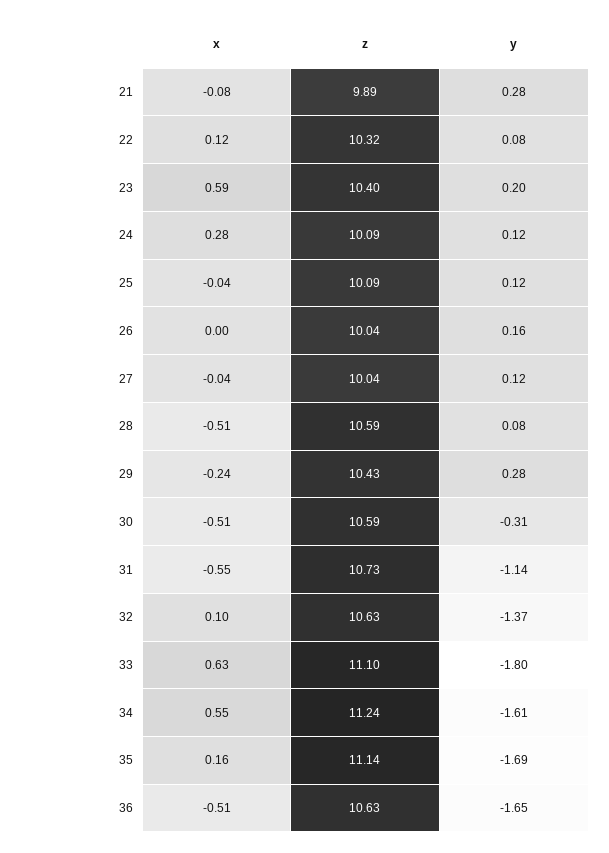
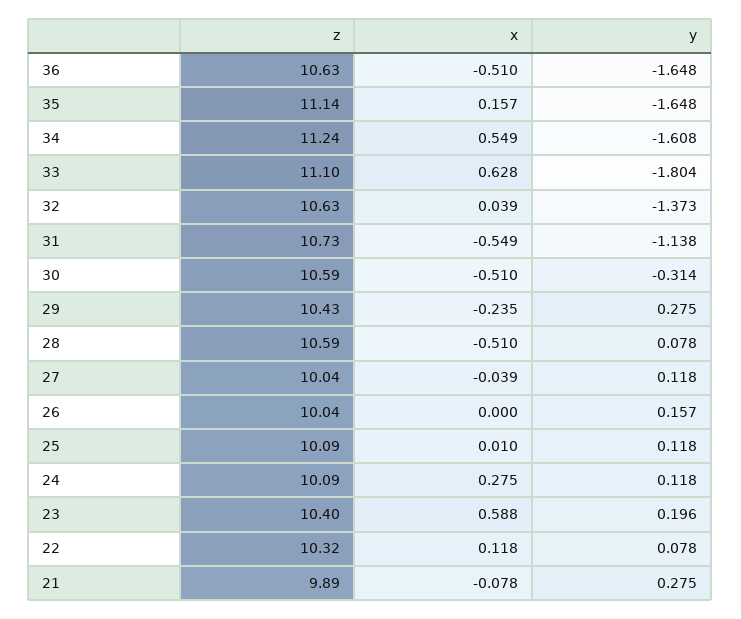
x, 25: -0.04 -> 0.01
x, 32: 0.1 -> 0.039
y, 35: -1.69 -> -1.648

